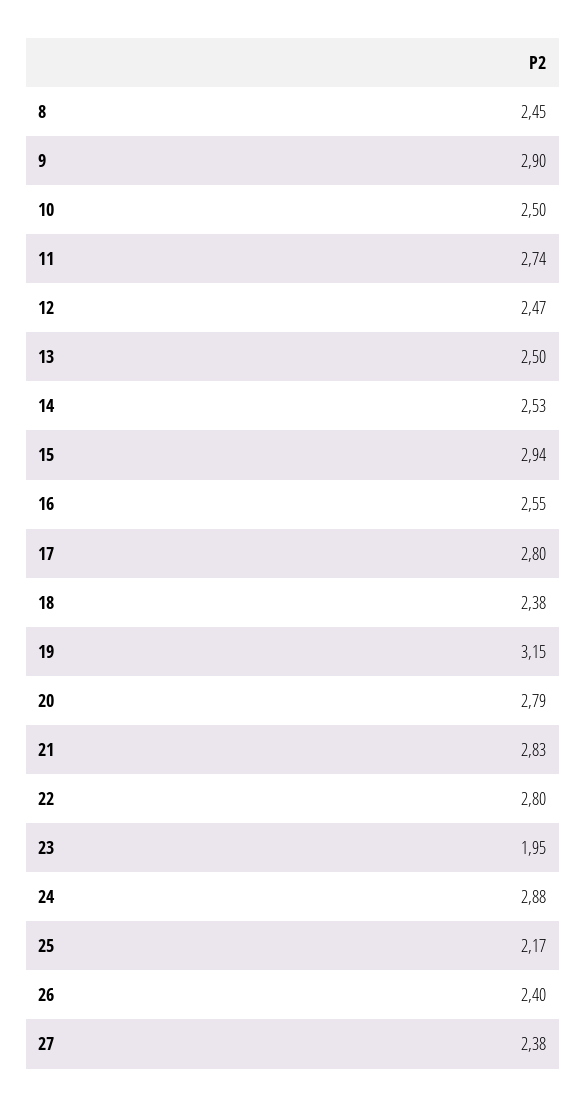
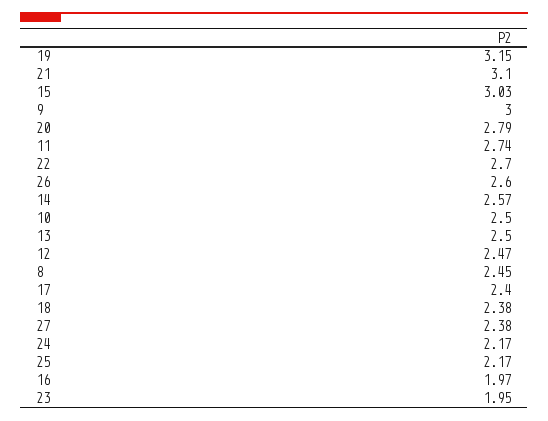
9: 2.9 -> 3
14: 2.53 -> 2.57
15: 2.94 -> 3.03
16: 2.55 -> 1.97
17: 2.8 -> 2.4
21: 2.83 -> 3.1
22: 2.8 -> 2.7
24: 2.88 -> 2.17
26: 2.4 -> 2.6

